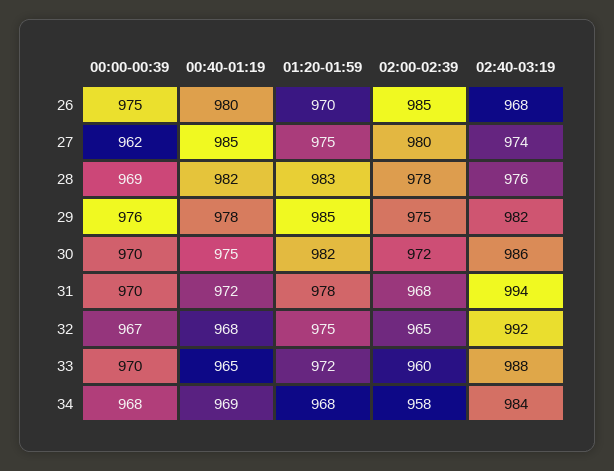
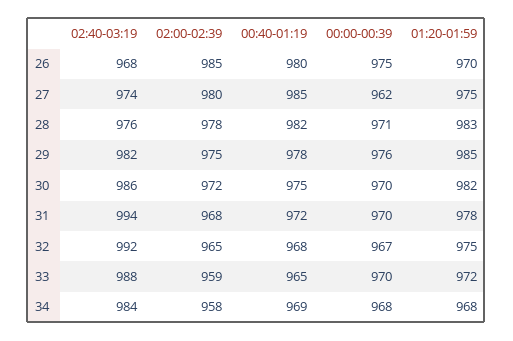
00:00-00:39, 28: 969 -> 971
02:00-02:39, 33: 960 -> 959

